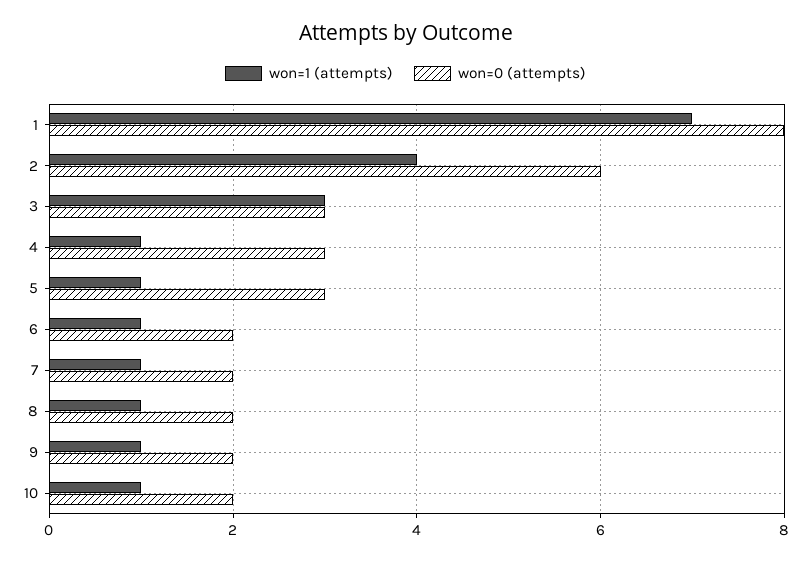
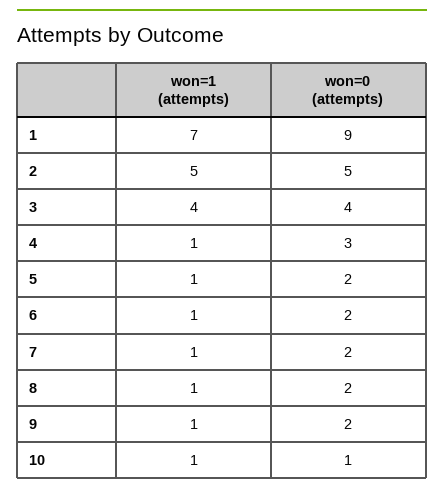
won=0 (attempts), 1: 8 -> 9
won=1 (attempts), 2: 4 -> 5
won=0 (attempts), 2: 6 -> 5
won=1 (attempts), 3: 3 -> 4
won=0 (attempts), 3: 3 -> 4
won=0 (attempts), 5: 3 -> 2
won=0 (attempts), 10: 2 -> 1

